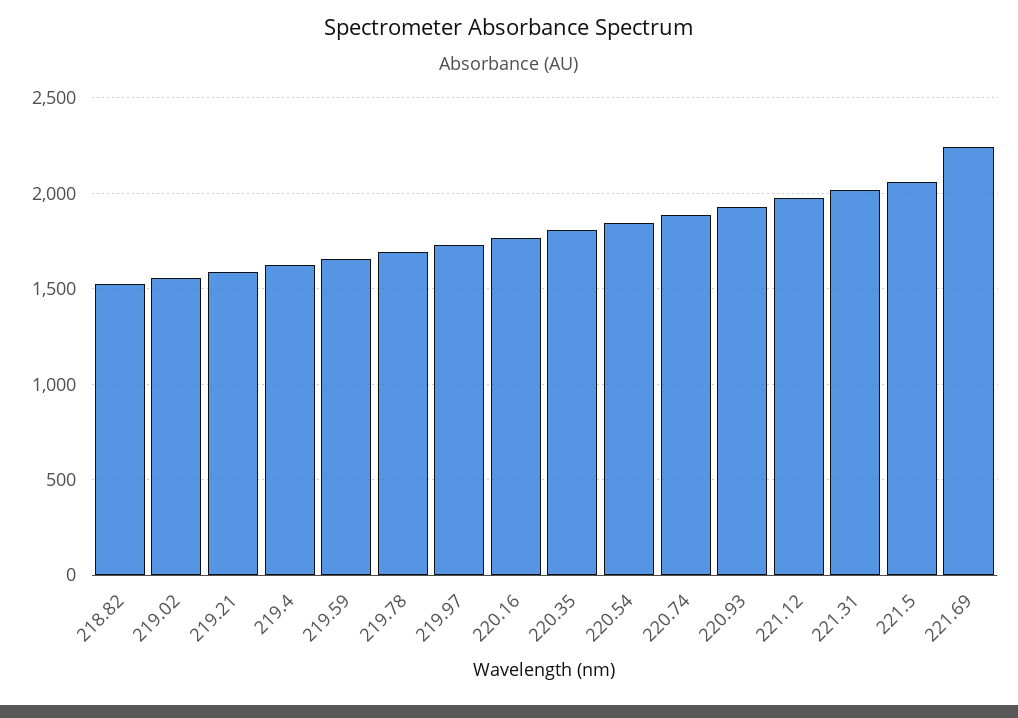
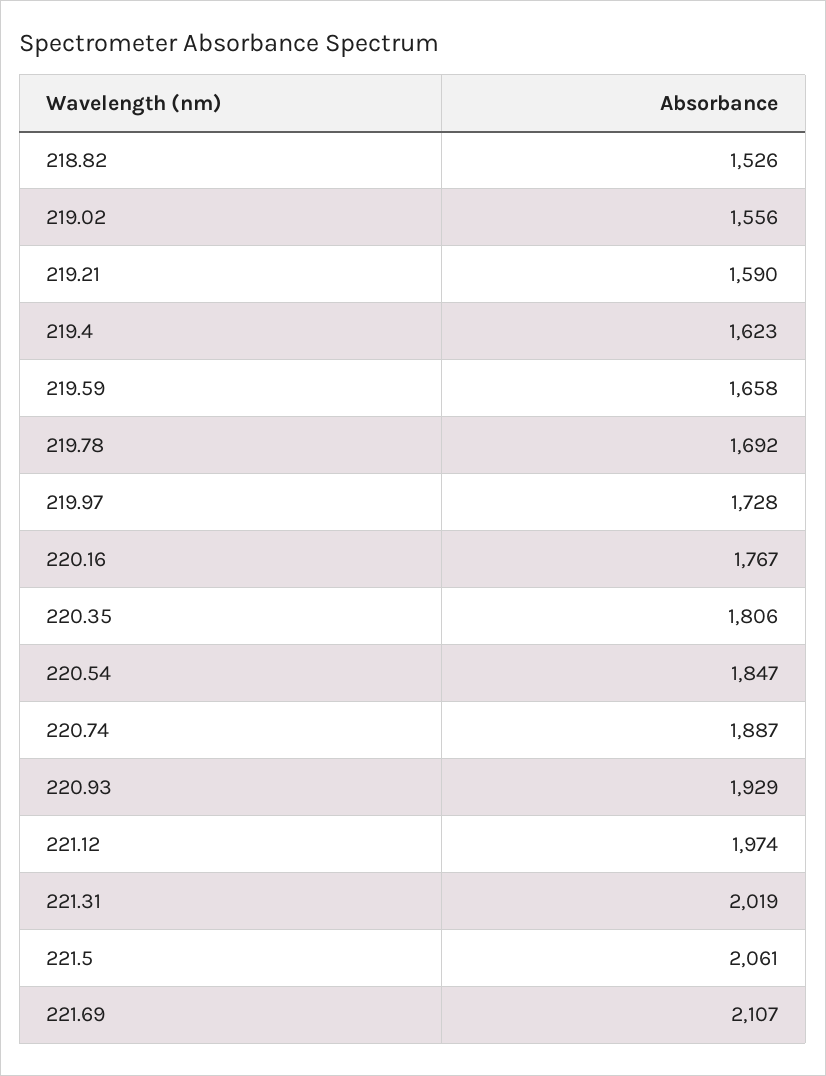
221.69: 2250 -> 2107

